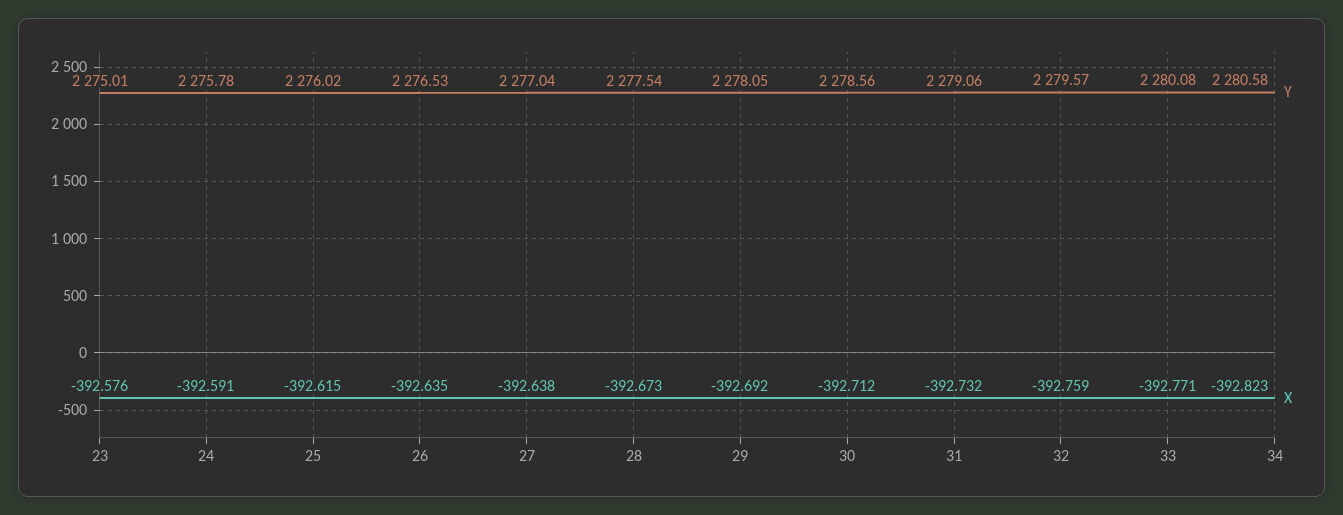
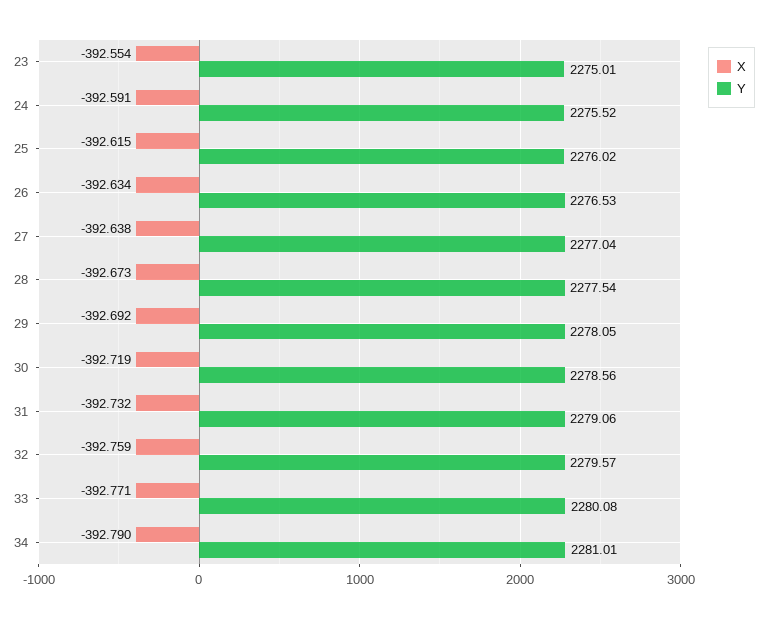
X, 23: -392.576 -> -392.554
Y, 24: 2275.78 -> 2275.52
X, 26: -392.635 -> -392.634
X, 30: -392.712 -> -392.719
Y, 34: 2280.58 -> 2281.01
X, 34: -392.823 -> -392.79

